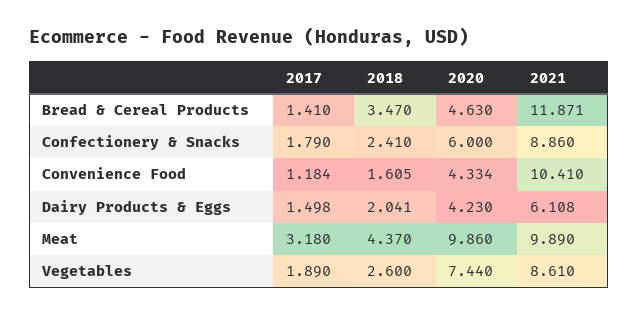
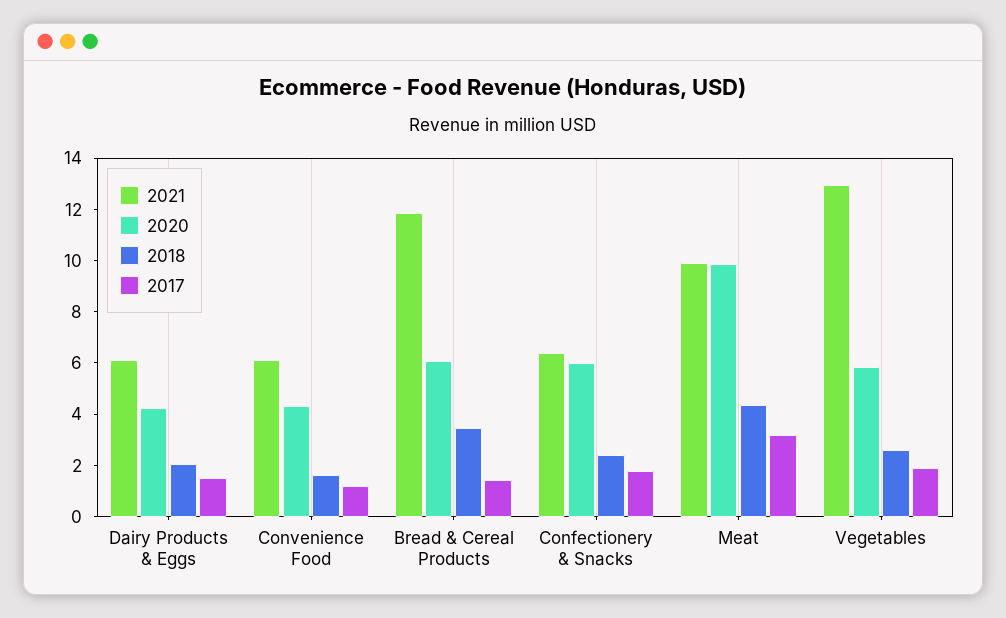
2020, Bread & Cereal Products: 4.63 -> 6
2021, Confectionery & Snacks: 8.86 -> 6.5
2021, Convenience Food: 10.41 -> 6
2020, Vegetables: 7.44 -> 6
2021, Vegetables: 8.61 -> 13

